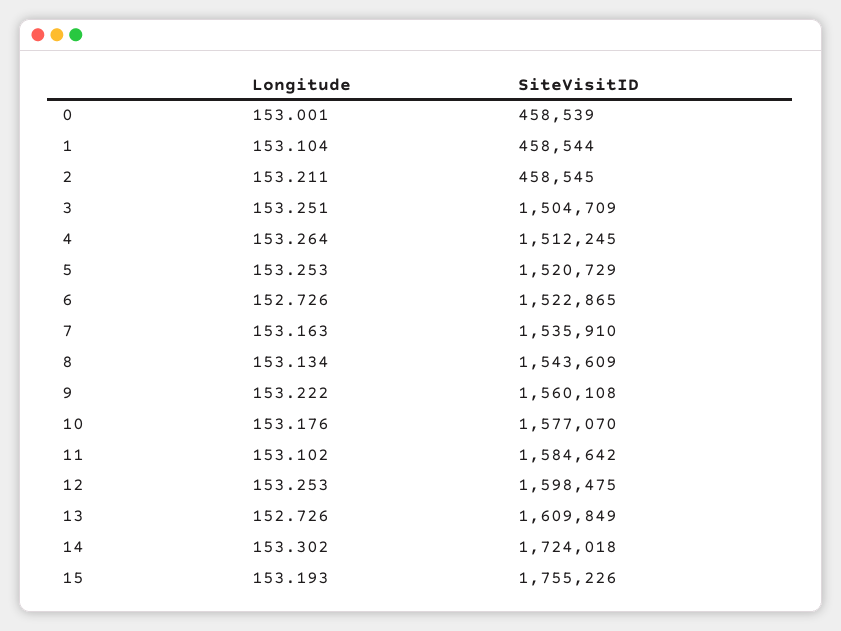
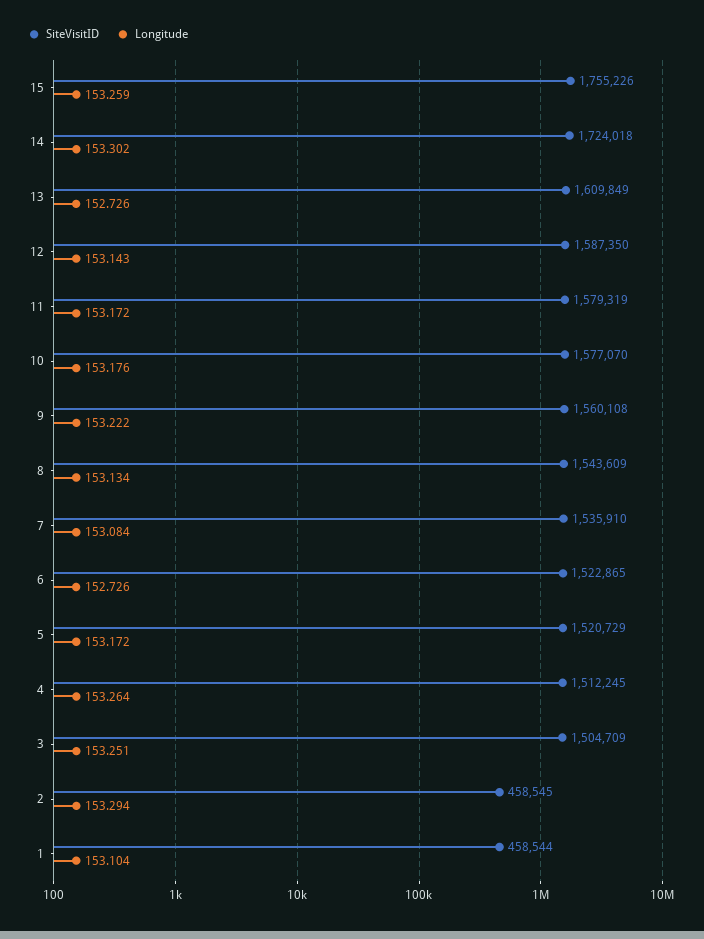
Longitude, 0: 153.001 -> none
SiteVisitID, 0: 458539 -> none
Longitude, 2: 153.211 -> 153.294
Longitude, 5: 153.253 -> 153.172
Longitude, 7: 153.163 -> 153.084
Longitude, 11: 153.102 -> 153.172
SiteVisitID, 11: 1584642 -> 1579319
Longitude, 12: 153.253 -> 153.143
SiteVisitID, 12: 1598475 -> 1587350
Longitude, 15: 153.193 -> 153.259

